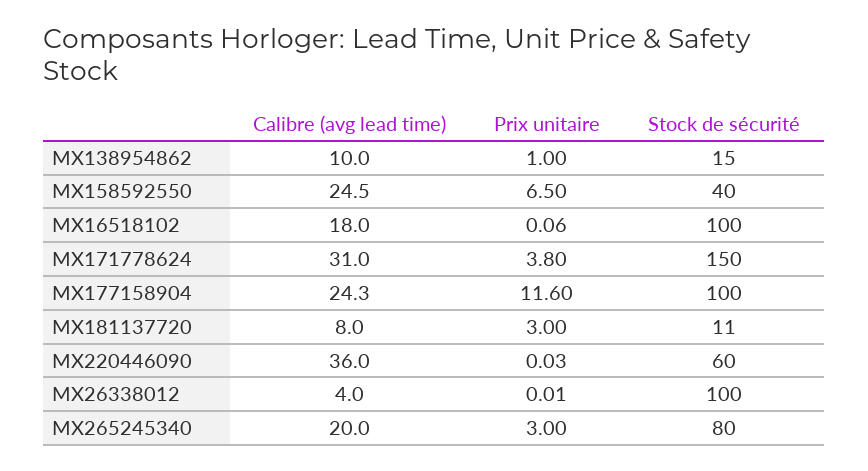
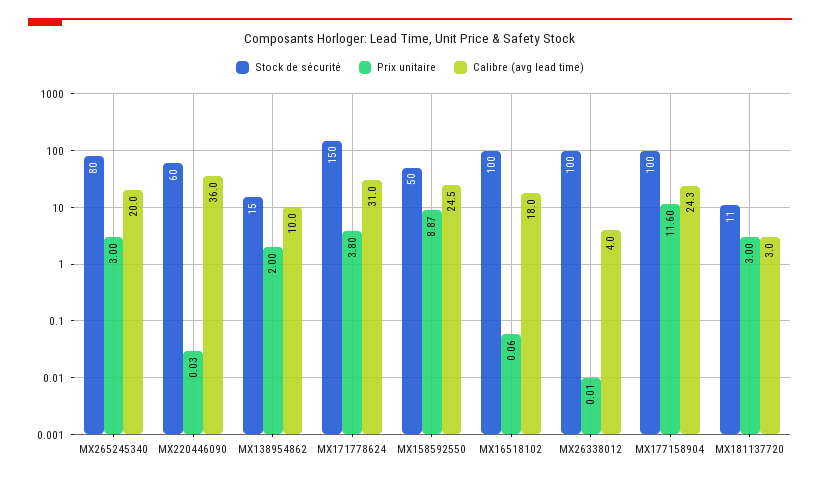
Prix unitaire, MX138954862: 1 -> 2
Prix unitaire, MX158592550: 6.5 -> 8.87
Stock de sécurité, MX158592550: 40 -> 50
Calibre (avg lead time), MX181137720: 8 -> 3

